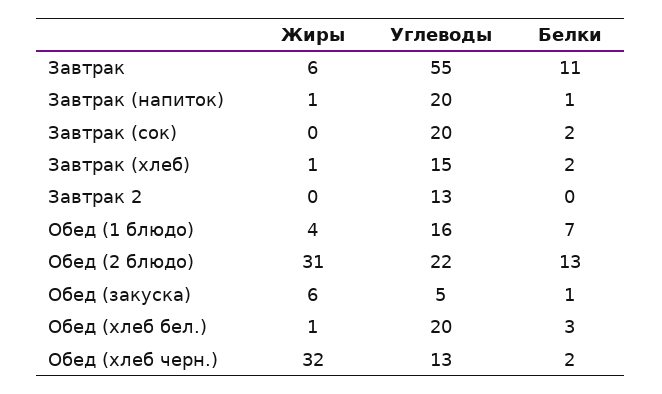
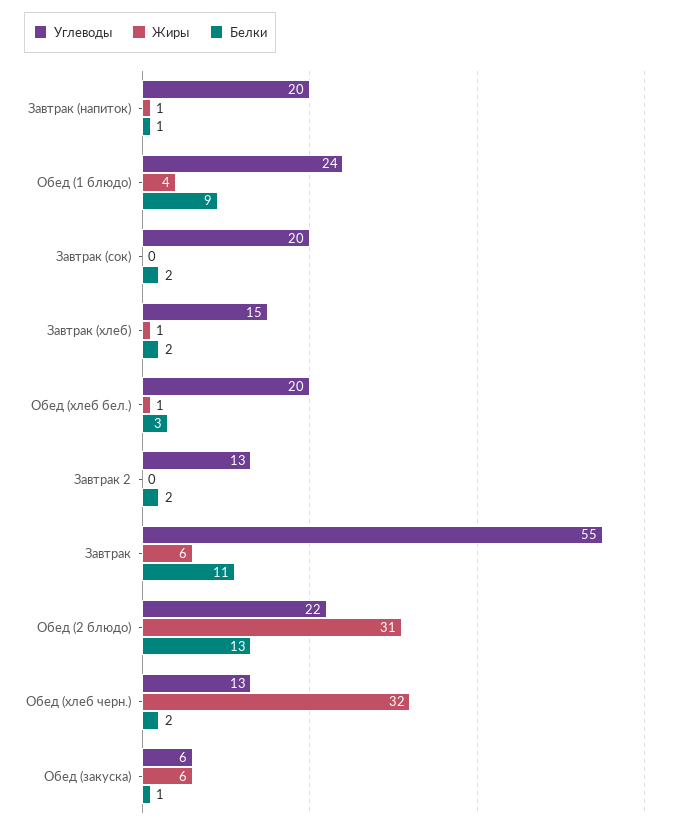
Белки, Завтрак 2: 0 -> 2
Углеводы, Обед (1 блюдо): 16 -> 24
Белки, Обед (1 блюдо): 7 -> 9
Углеводы, Обед (закуска): 5 -> 6

